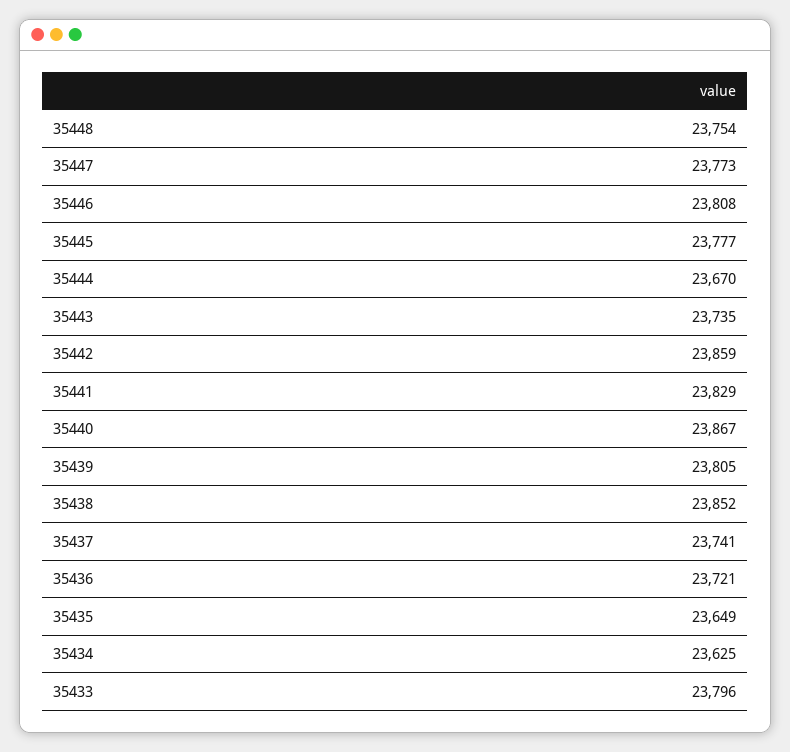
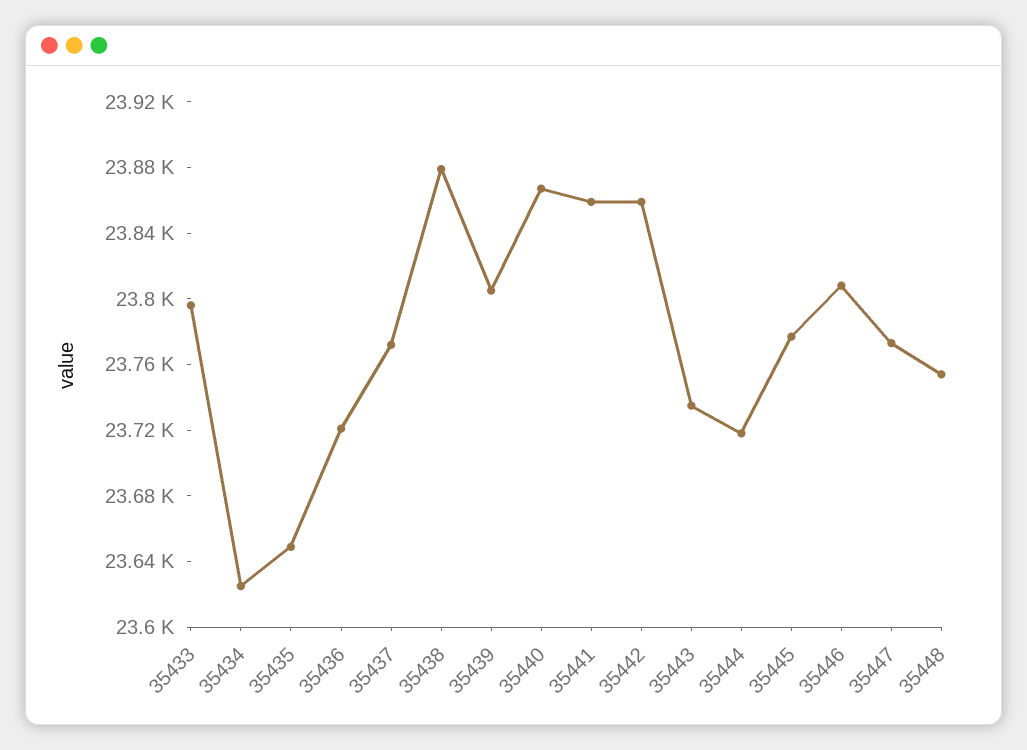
35444: 23670 -> 23720
35441: 23829 -> 23860
35438: 23852 -> 23880
35437: 23741 -> 23770

